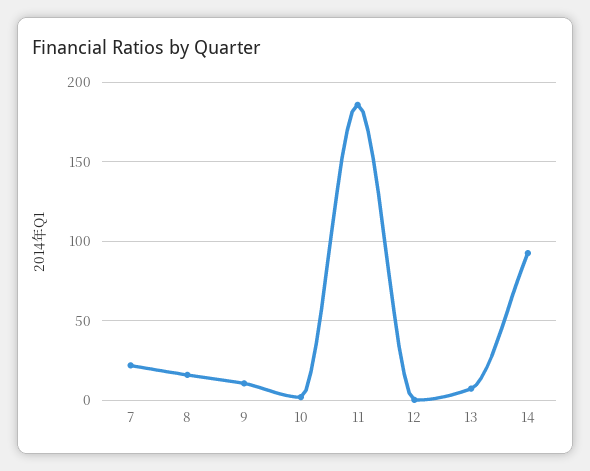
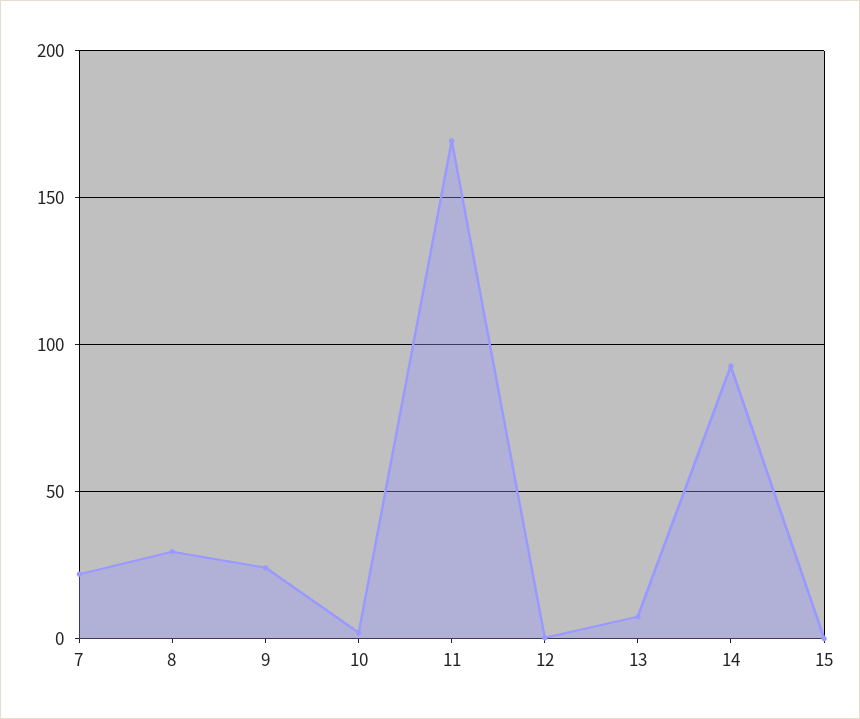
8: 15 -> 30
9: 10 -> 25
11: 185 -> 170
15: none -> 0

